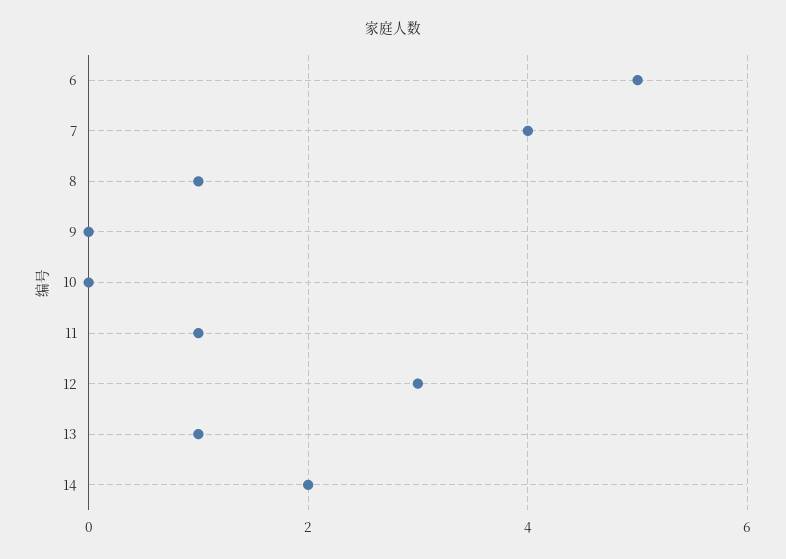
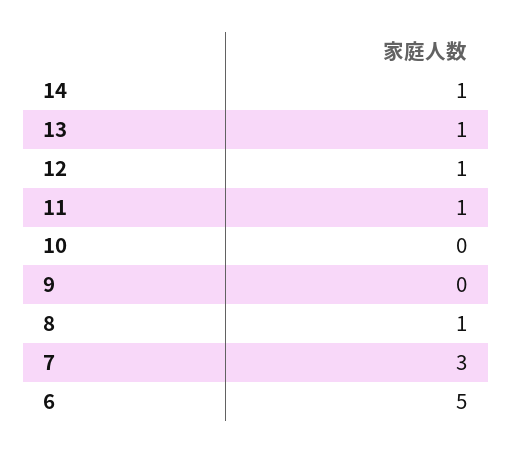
7: 4 -> 3
12: 3 -> 1
14: 2 -> 1

